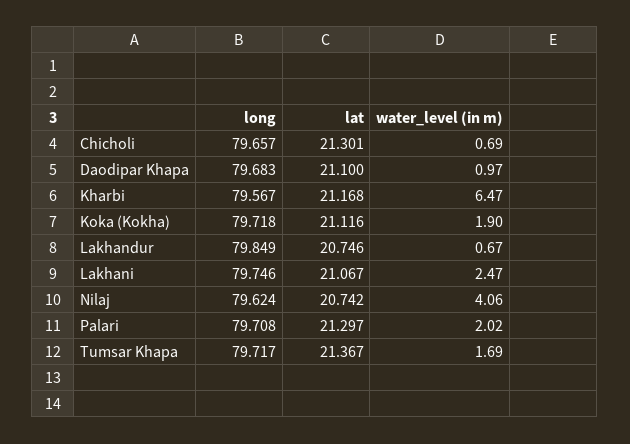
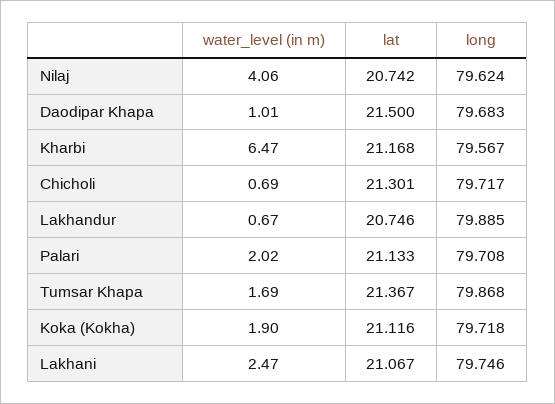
long, Chicholi: 79.657 -> 79.717
lat, Daodipar Khapa: 21.1 -> 21.5
water_level (in m), Daodipar Khapa: 0.97 -> 1.01
long, Lakhandur: 79.849 -> 79.885
lat, Palari: 21.297 -> 21.133
long, Tumsar Khapa: 79.717 -> 79.868

